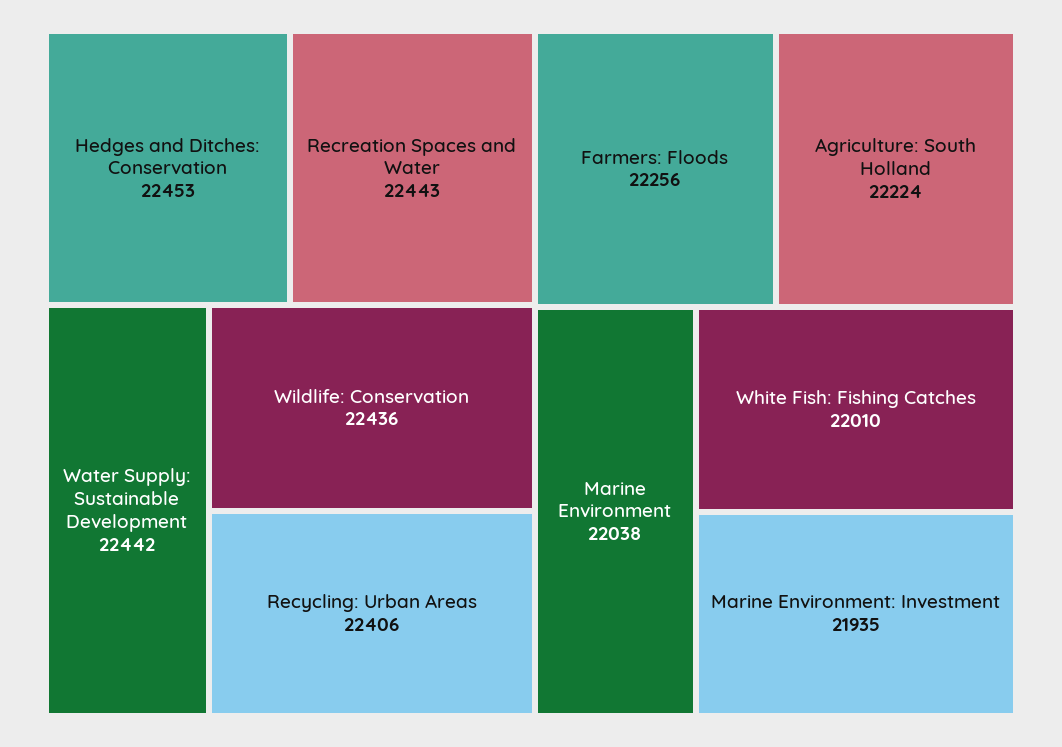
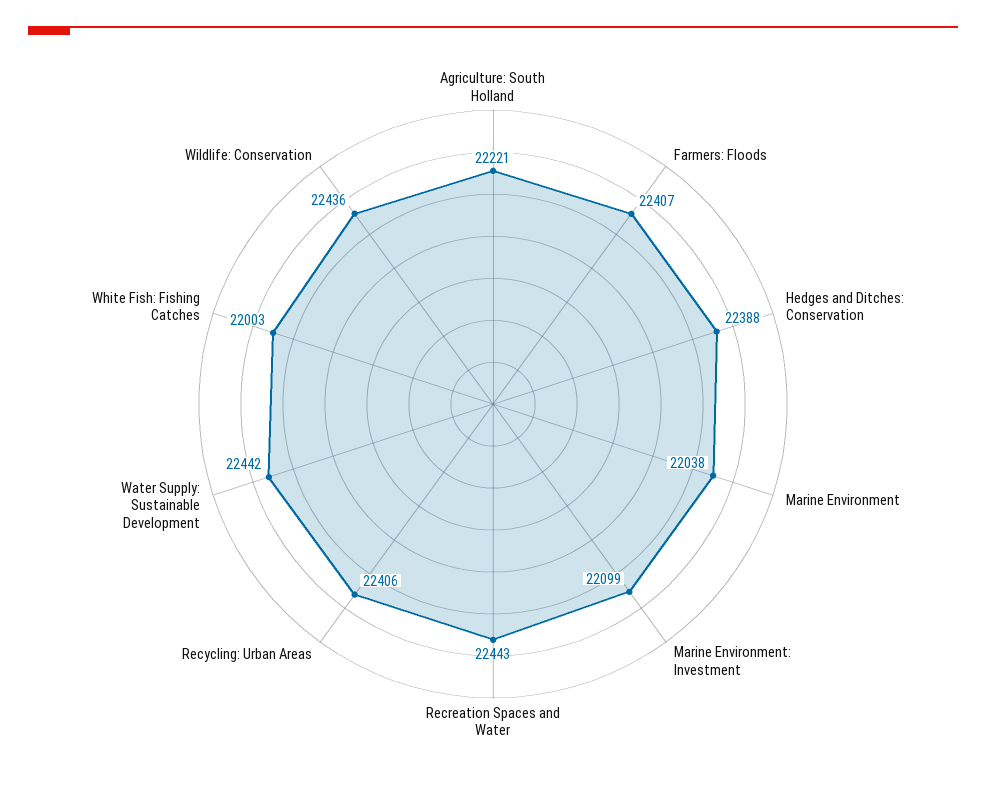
Hedges and Ditches: Conservation: 22453 -> 22388
Farmers: Floods: 22256 -> 22407
Agriculture: South Holland: 22224 -> 22221
White Fish: Fishing Catches: 22010 -> 22003
Marine Environment: Investment: 21935 -> 22099

